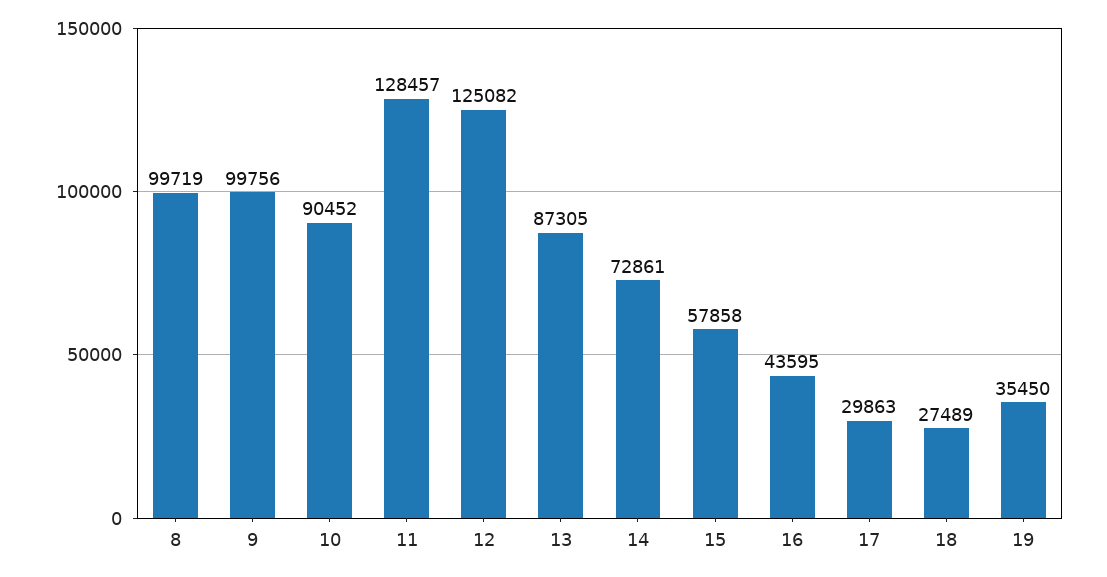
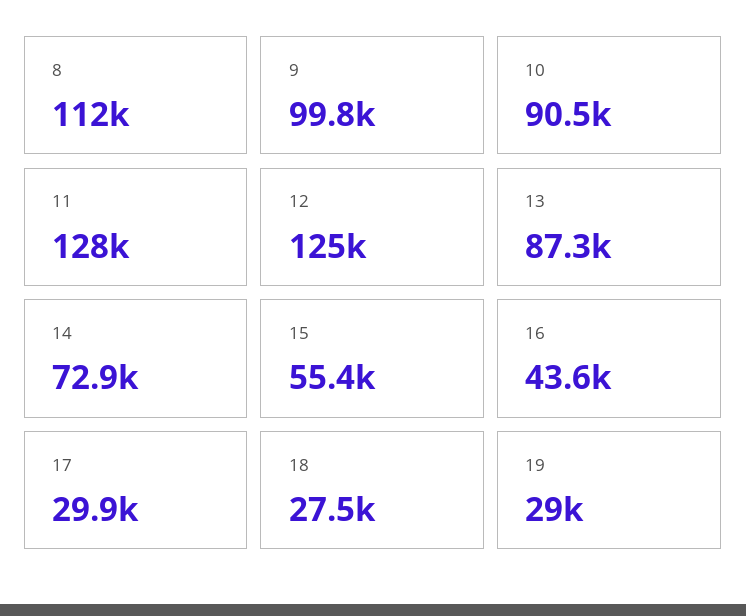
8: 99719 -> 112000
15: 57858 -> 55400
19: 35450 -> 29000

